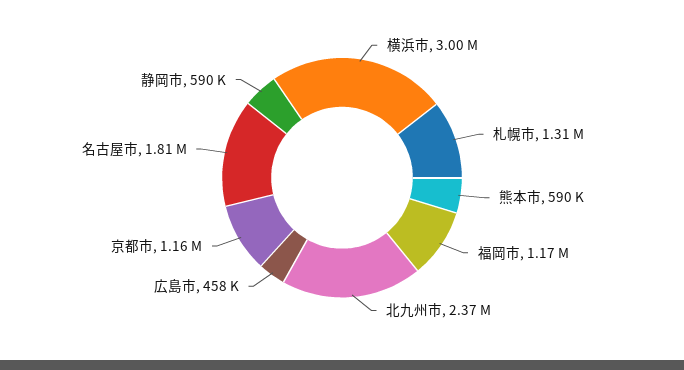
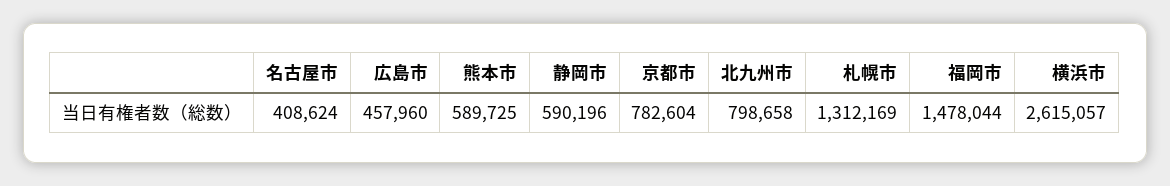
横浜市: 3000000 -> 2615057
福岡市: 1170000 -> 1478044
北九州市: 2370000 -> 798658
京都市: 1160000 -> 782604
名古屋市: 1810000 -> 408624

